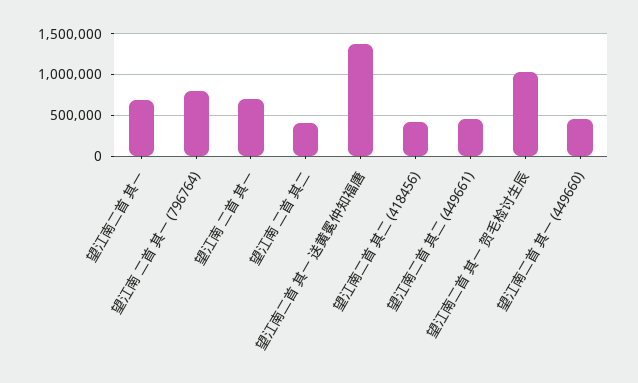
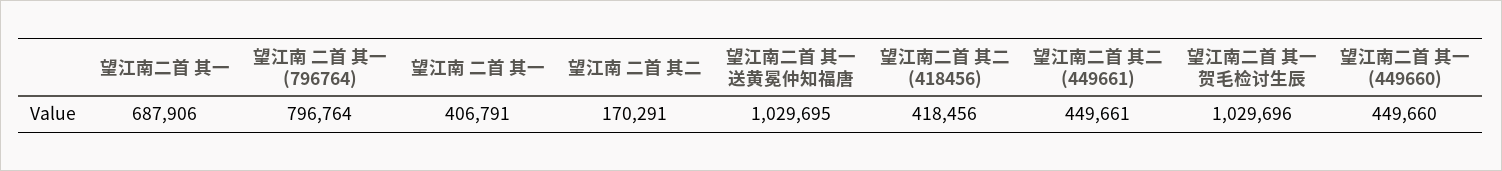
望江南 二首 其一: 700000 -> 406791
望江南 二首 其二: 400000 -> 170291
望江南二首 其一 送黄冕仲知福唐: 1400000 -> 1029695

